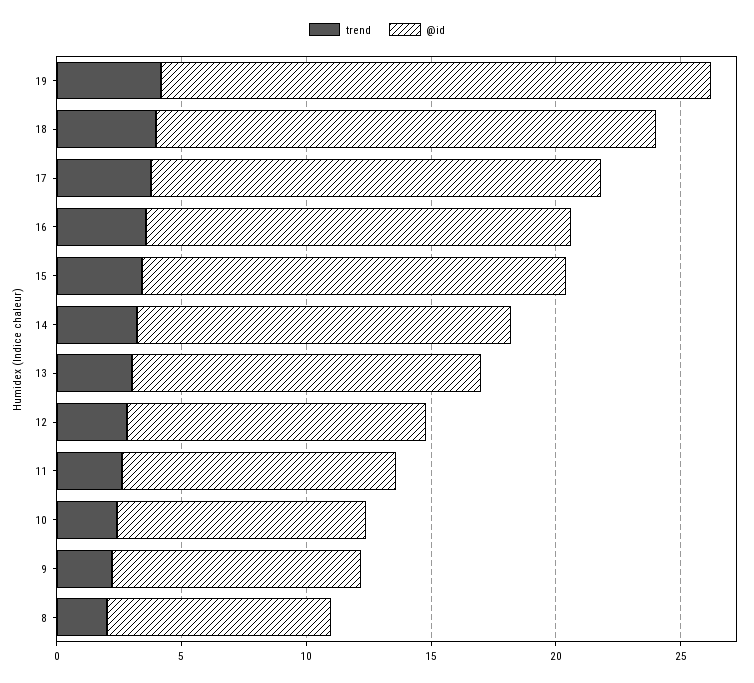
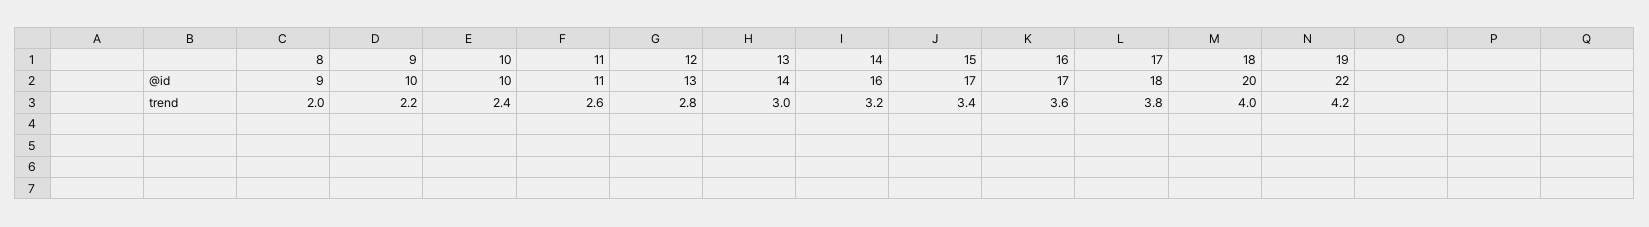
@id, 14: 15 -> 16
@id, 12: 12 -> 13

